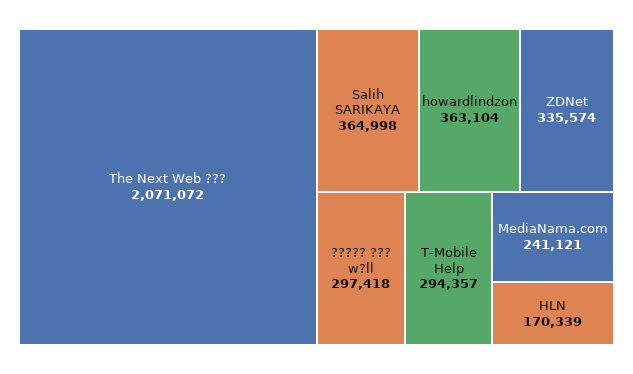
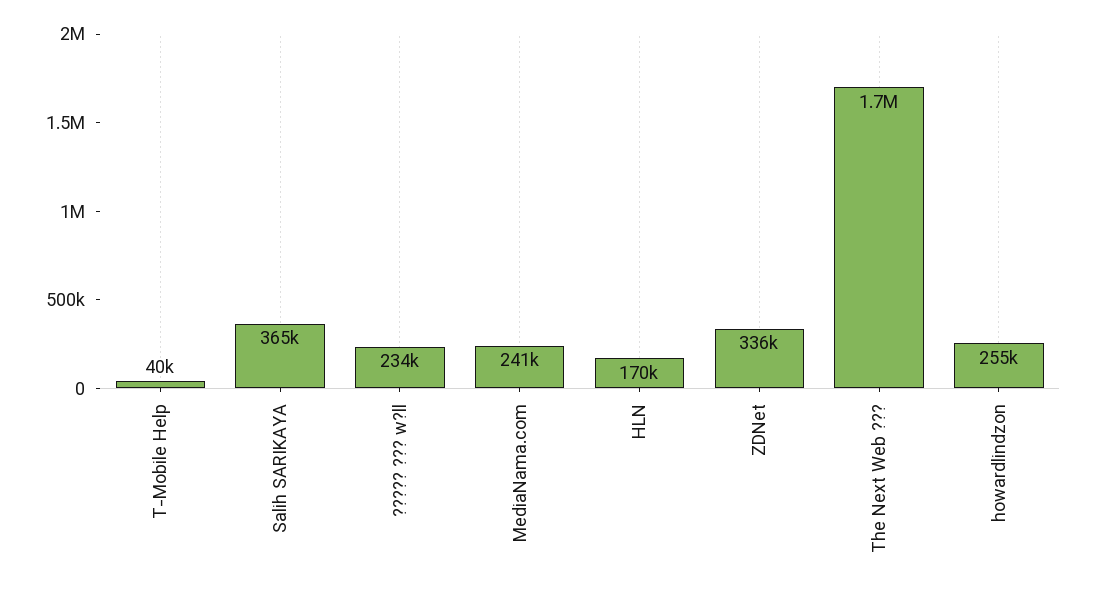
The Next Web ???: 2071072 -> 1700000
howardlindzon: 363104 -> 255000
????? ??? w?ll: 297418 -> 234000
T-Mobile Help: 294357 -> 40000

